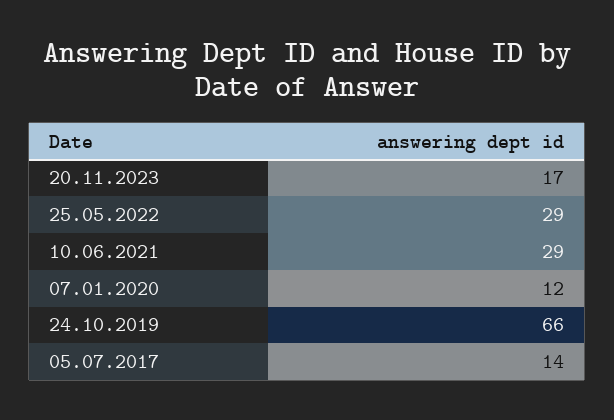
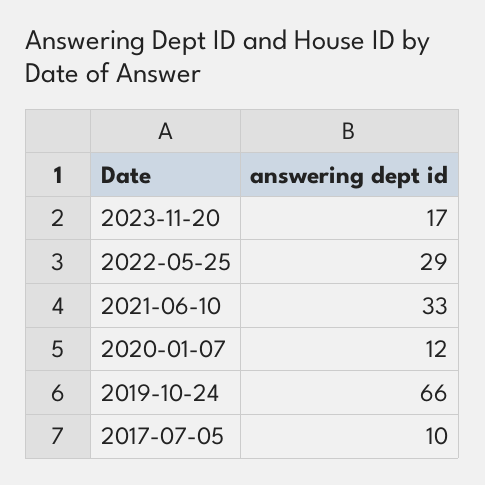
10.06.2021: 29 -> 33
05.07.2017: 14 -> 10

